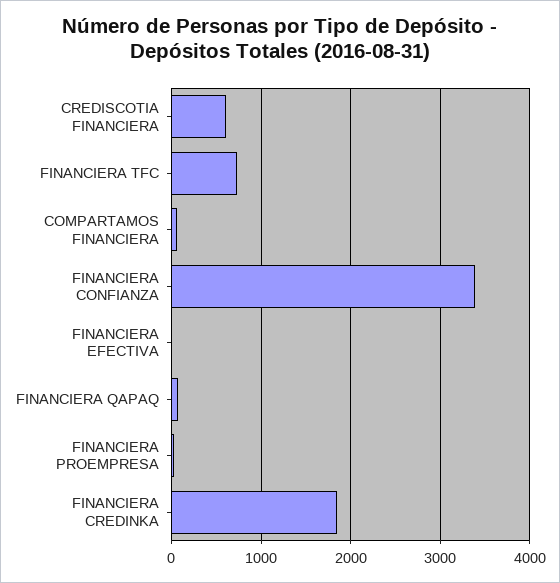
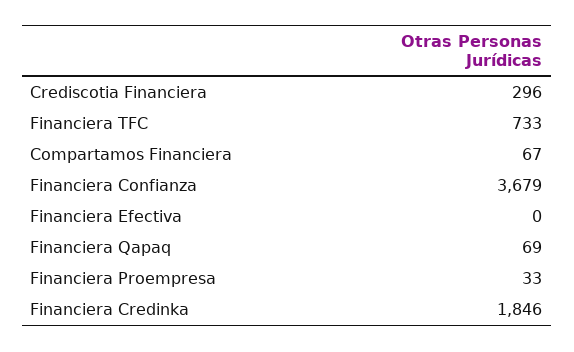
CREDISCOTIA FINANCIERA: 600 -> 296
FINANCIERA CONFIANZA: 3400 -> 3679

